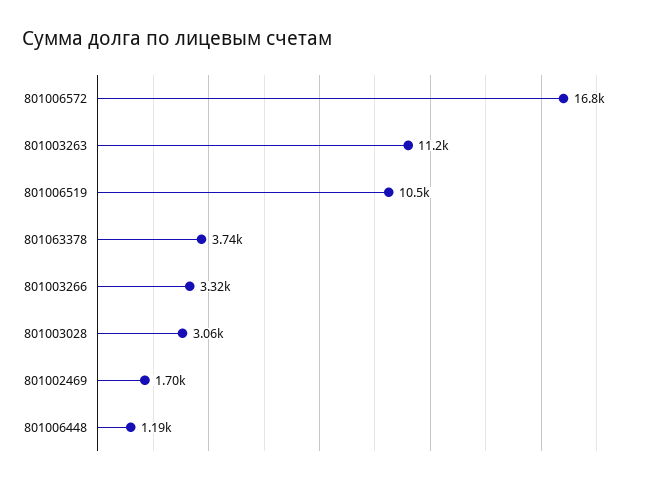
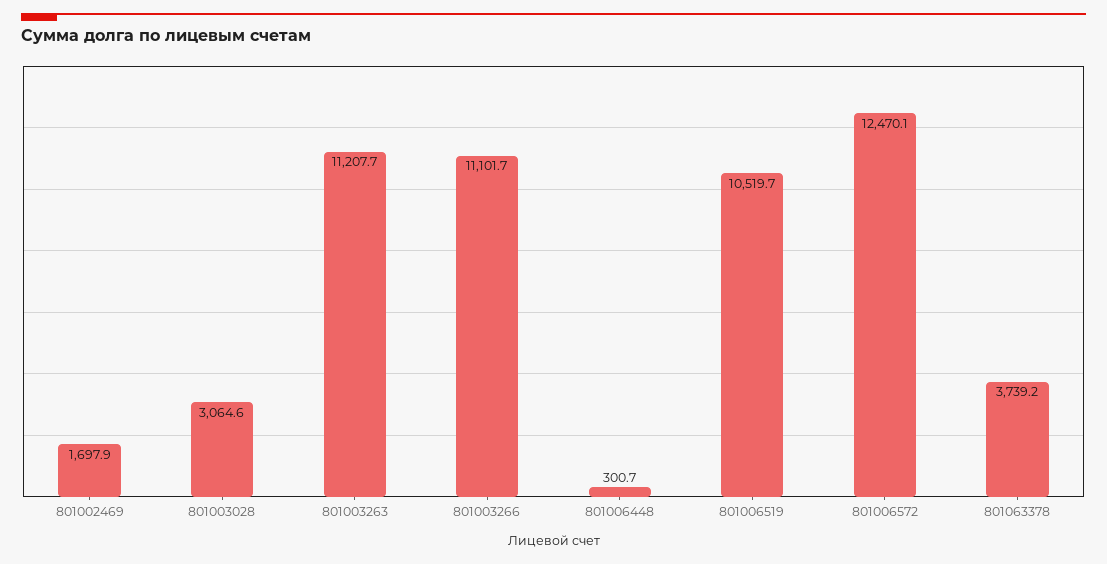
801006572: 16800 -> 12470.1
801003266: 3320 -> 11101.7
801006448: 1190 -> 300.7

